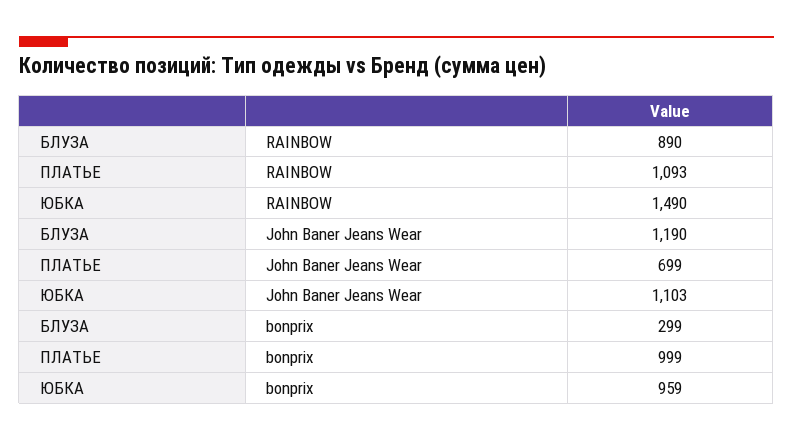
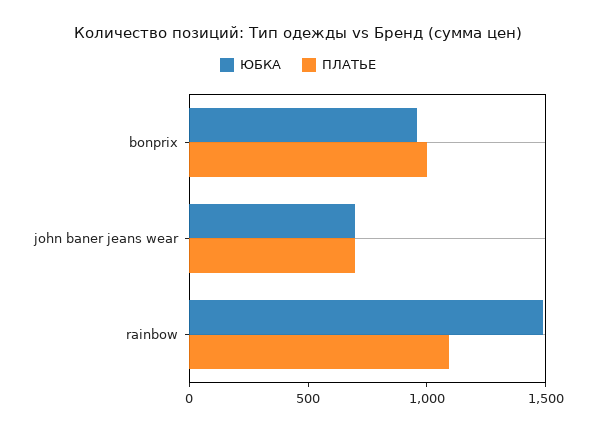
БЛУЗА, RAINBOW: 890 -> none
БЛУЗА, John Baner Jeans Wear: 1190 -> none
ЮБКА, John Baner Jeans Wear: 1103 -> 700
БЛУЗА, bonprix: 299 -> none

